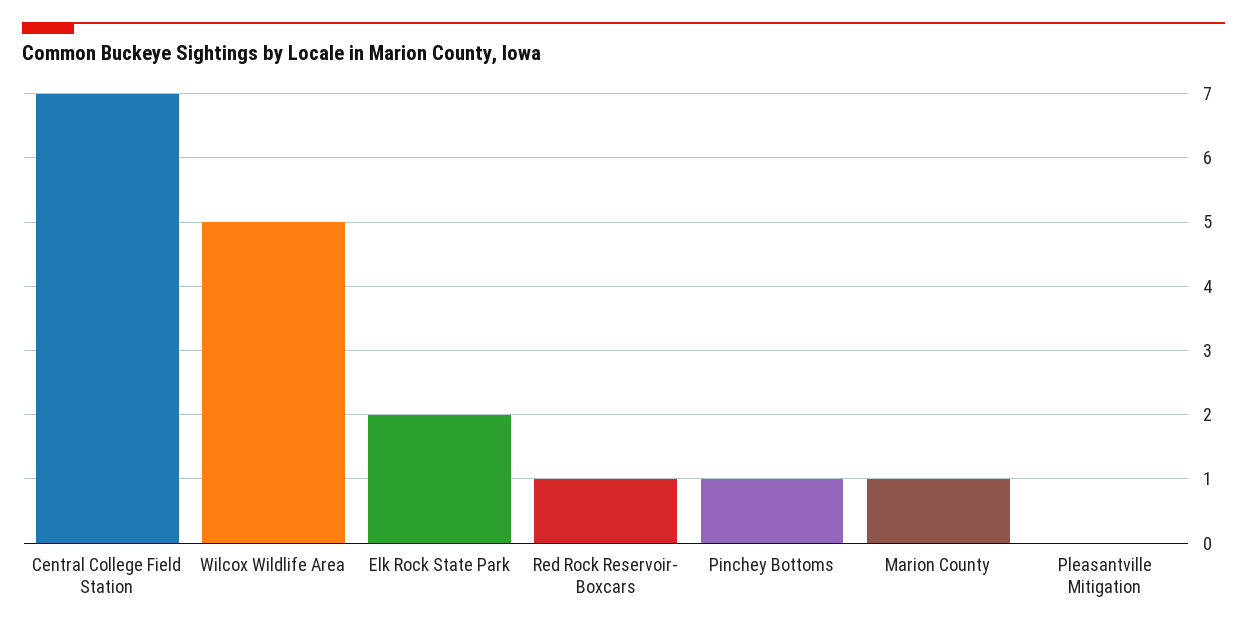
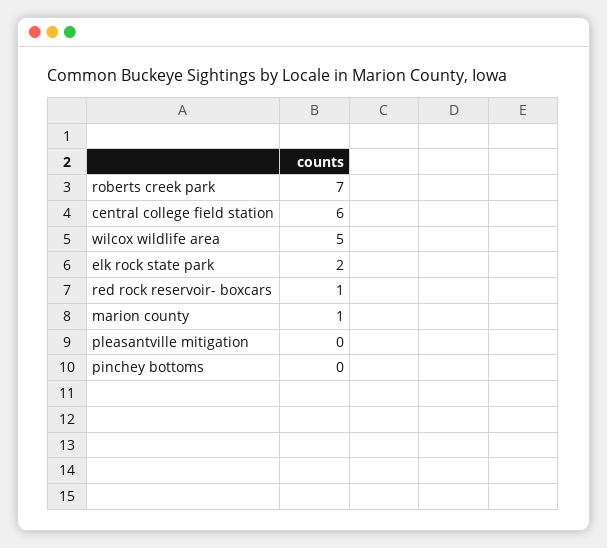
Central College Field Station: 7 -> 6
Pinchey Bottoms: 1 -> 0
roberts creek park: none -> 7

